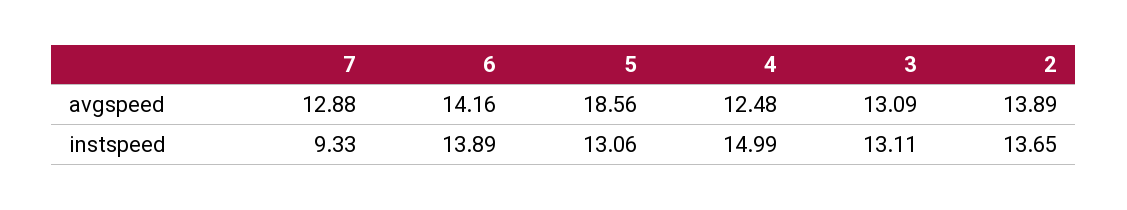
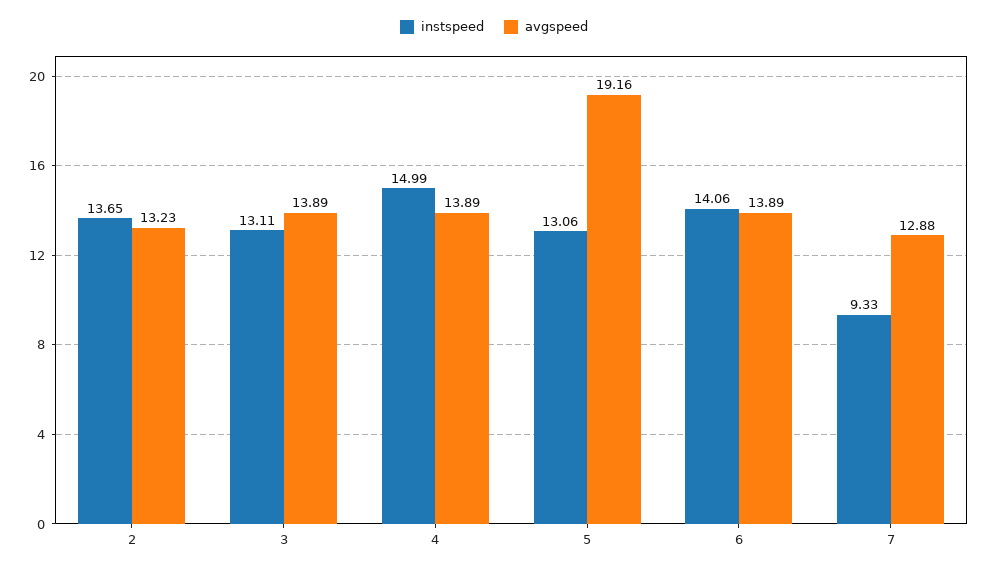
avgspeed, 6: 14.16 -> 13.89
avgspeed, 5: 18.56 -> 19.16
avgspeed, 4: 12.48 -> 13.89
avgspeed, 3: 13.09 -> 13.89
avgspeed, 2: 13.89 -> 13.23
instspeed, 6: 13.89 -> 14.06

